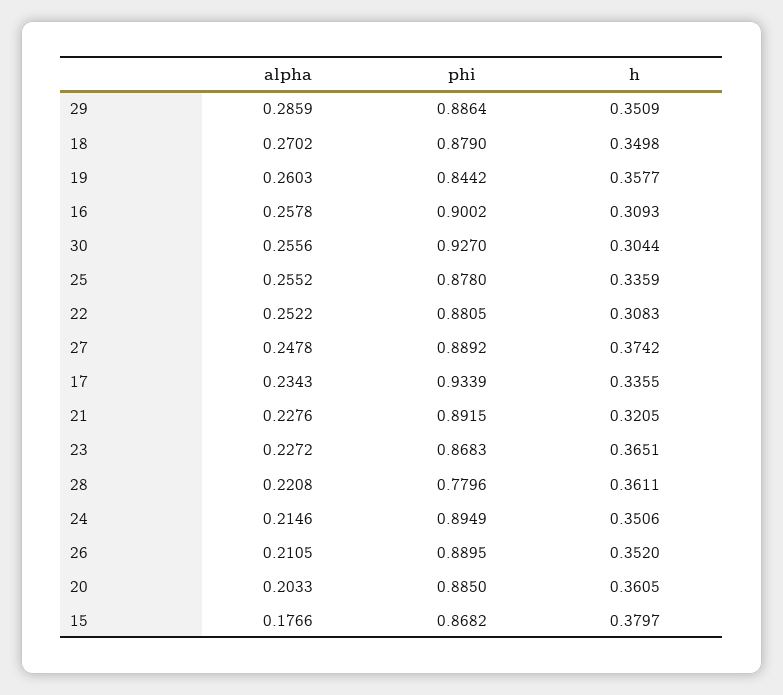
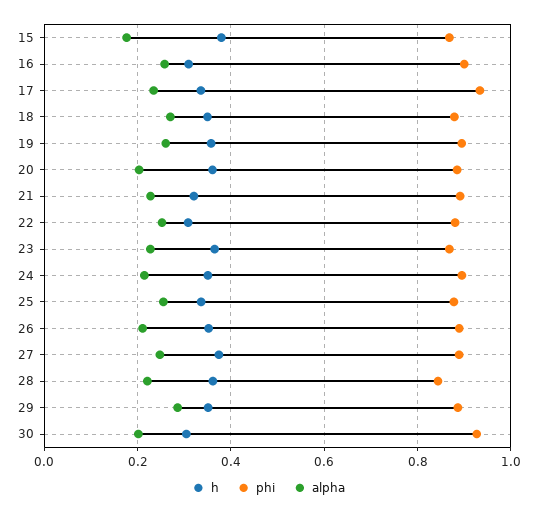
phi, 19: 0.8442 -> 0.9
alpha, 30: 0.2556 -> 0.2
phi, 28: 0.7796 -> 0.84

